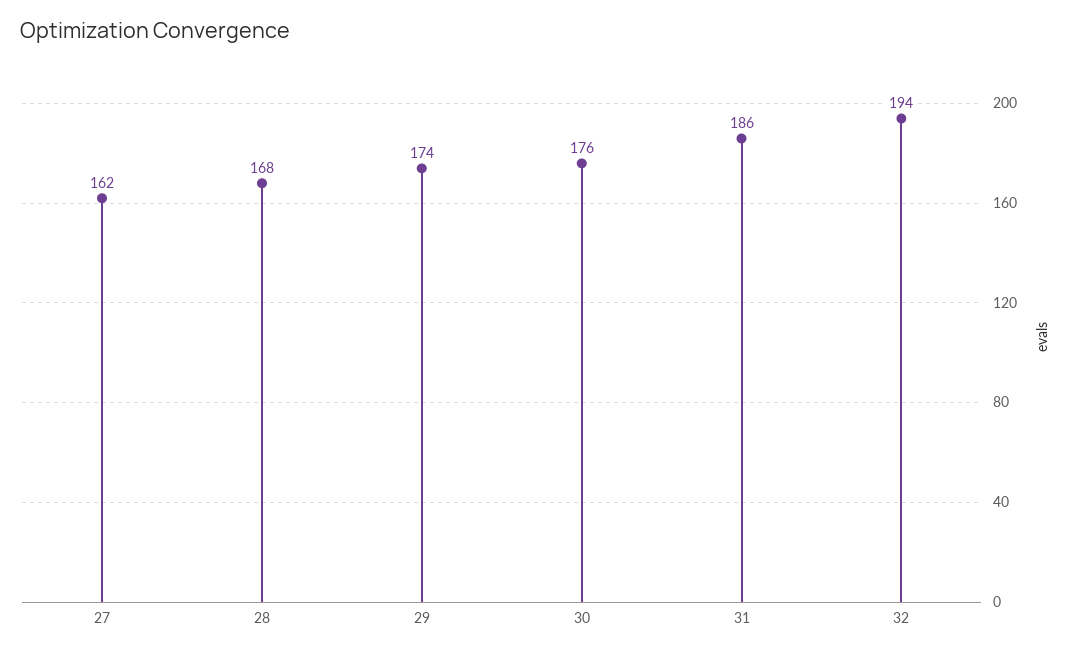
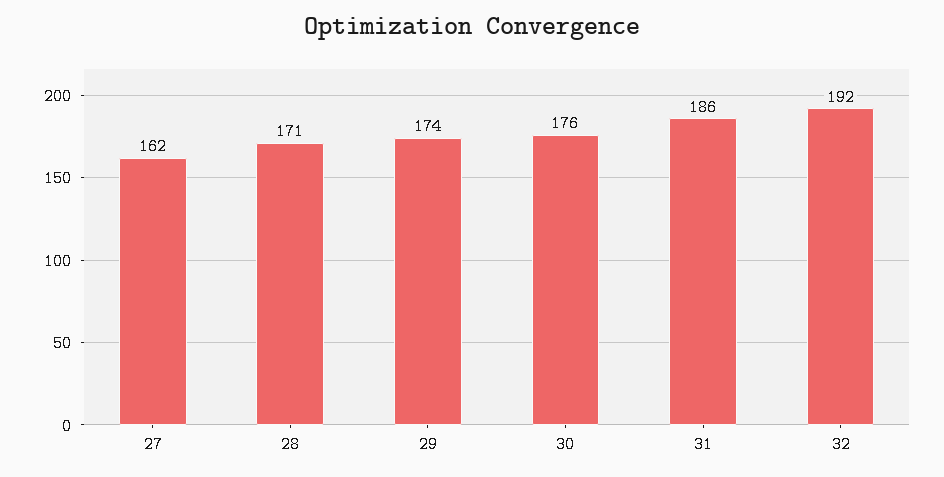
28: 168 -> 171
32: 194 -> 192

